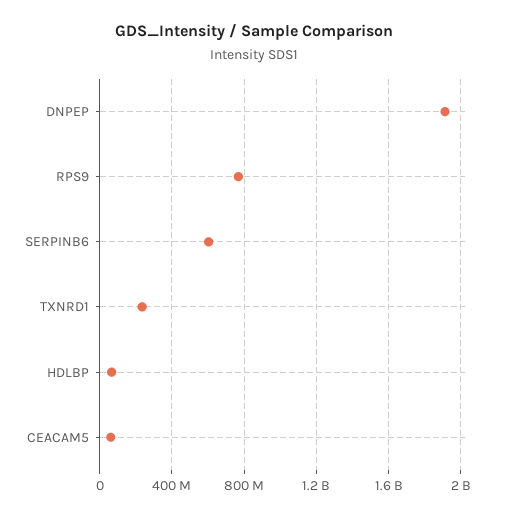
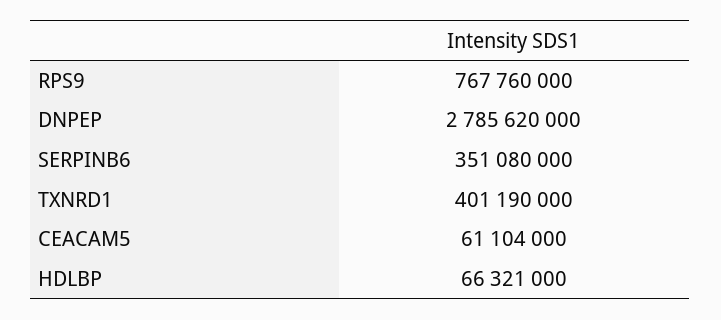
DNPEP: 1900000000 -> 2785620000
SERPINB6: 600000000 -> 351080000
TXNRD1: 250000000 -> 401190000

